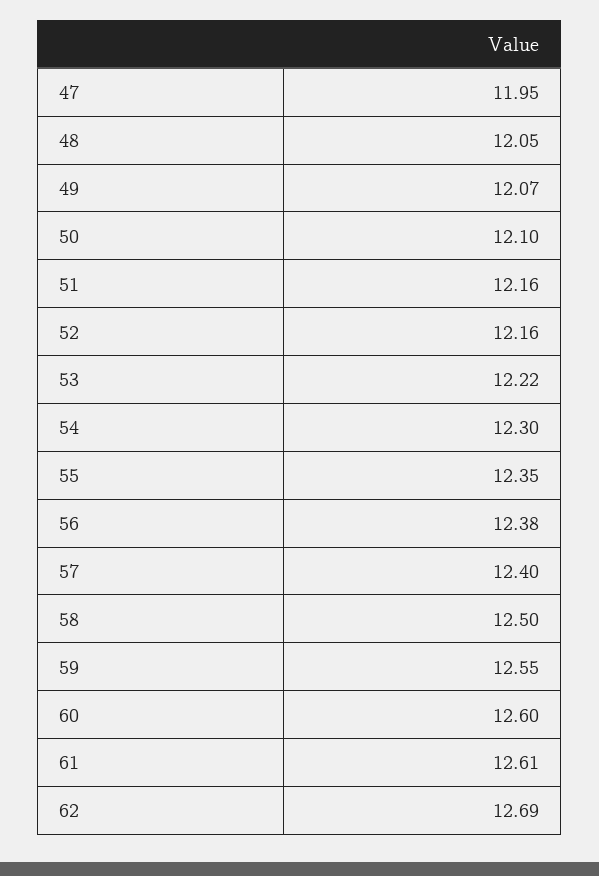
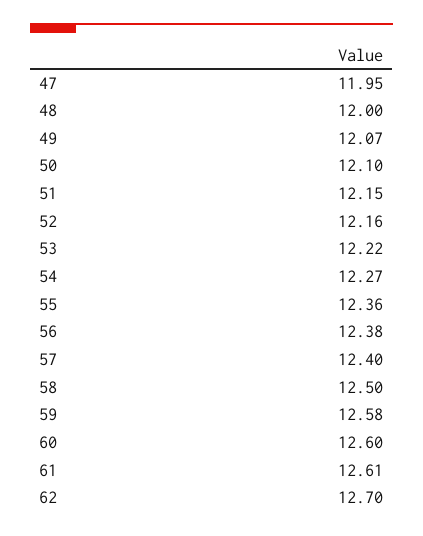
48: 12.05 -> 12
51: 12.16 -> 12.15
54: 12.3 -> 12.27
55: 12.35 -> 12.36
59: 12.55 -> 12.58
62: 12.69 -> 12.7

